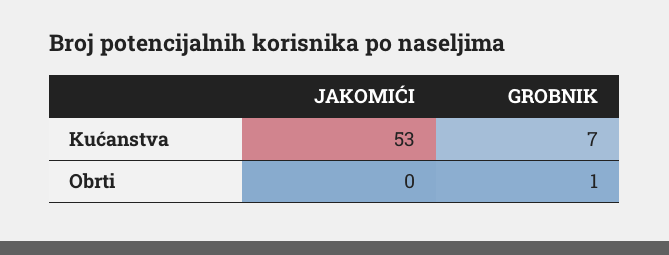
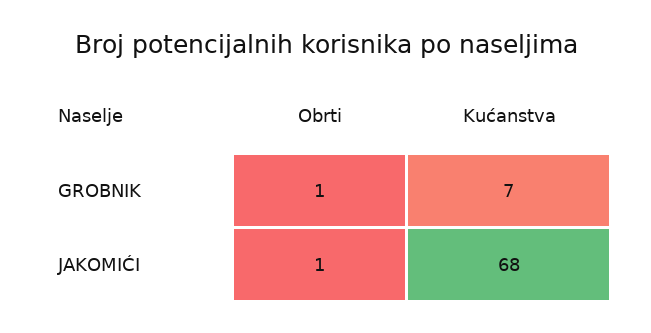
JAKOMIĆI, Kućanstva: 53 -> 68
JAKOMIĆI, Obrti: 0 -> 1

